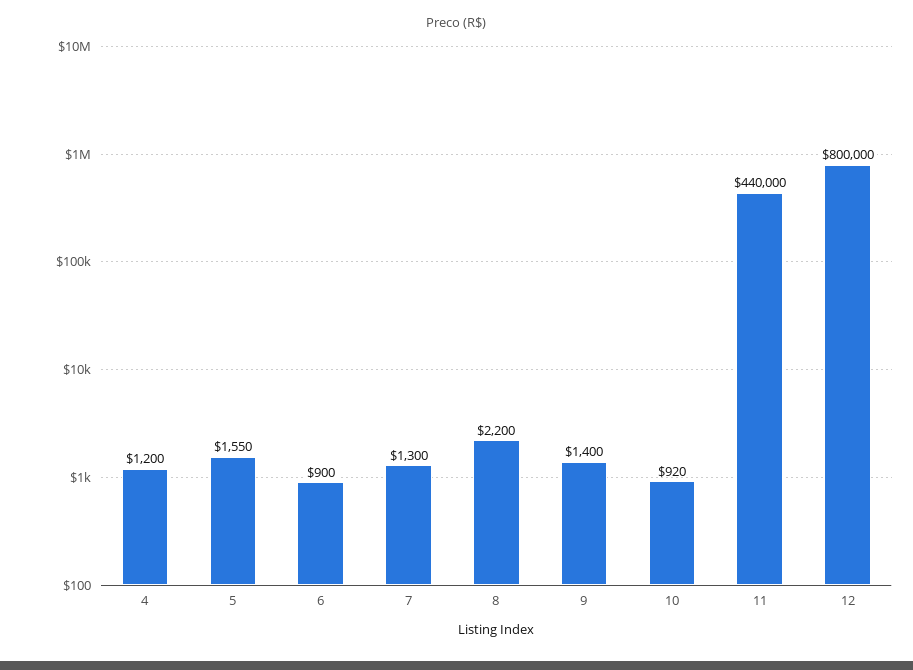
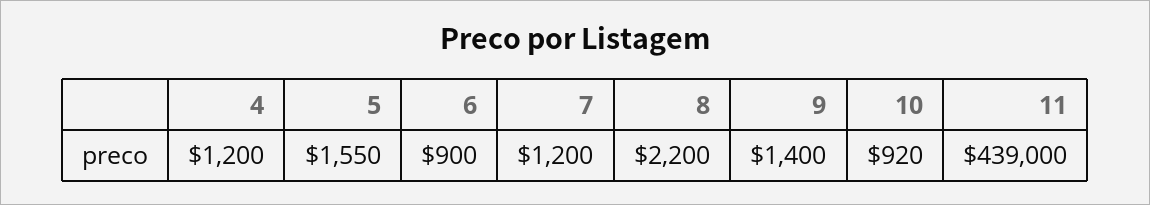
7: 1300 -> 1200
11: 440000 -> 439000
12: 800000 -> none

